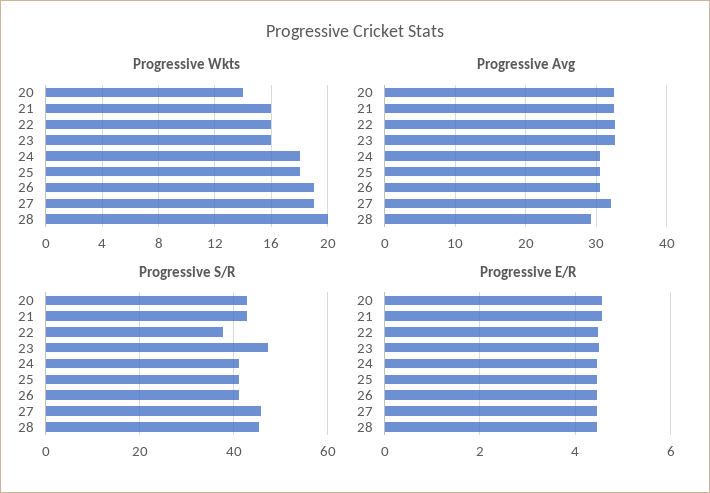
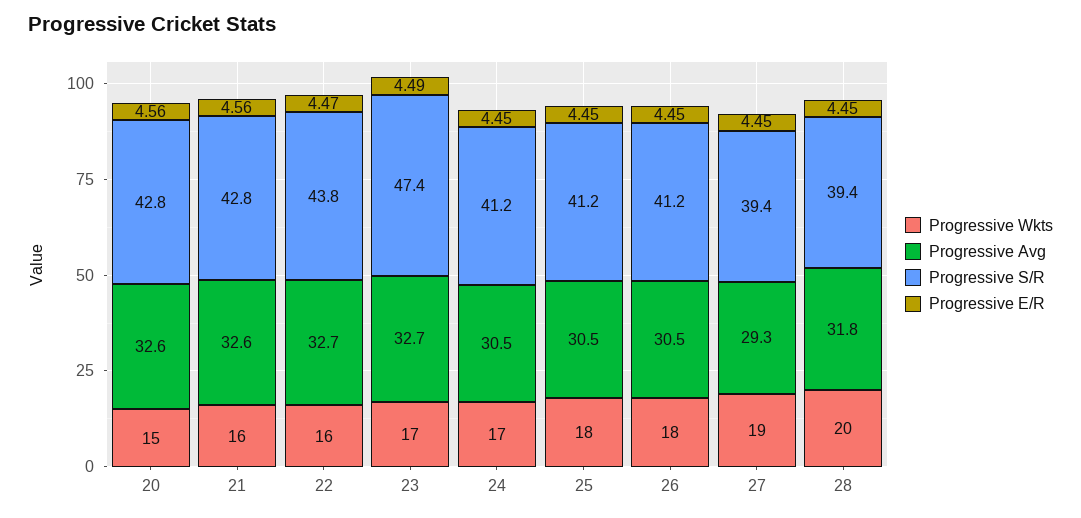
Progressive Wkts, 20: 14 -> 15
Progressive Wkts, 23: 16 -> 17
Progressive Wkts, 24: 18 -> 17
Progressive Wkts, 26: 19 -> 18
Progressive Avg, 27: 32 -> 29.3
Progressive Avg, 28: 29 -> 31.8
Progressive S/R, 22: 38 -> 43.8
Progressive S/R, 27: 46 -> 39.4
Progressive S/R, 28: 46 -> 39.4

